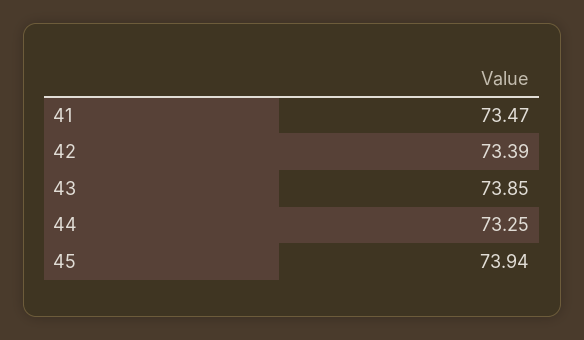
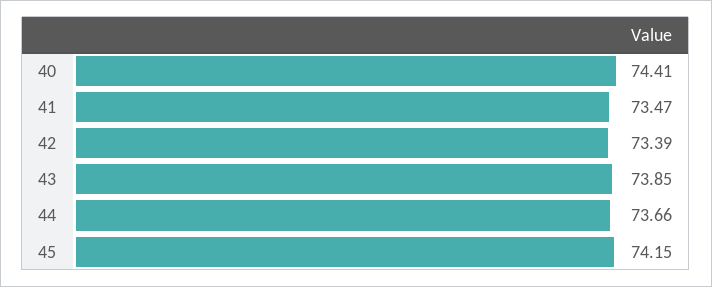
44: 73.25 -> 73.66
45: 73.94 -> 74.15
40: none -> 74.41

